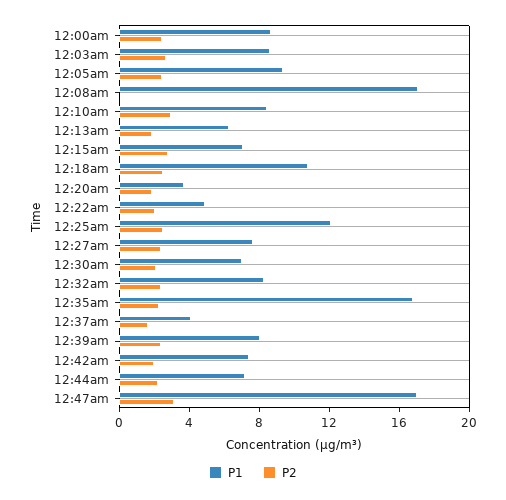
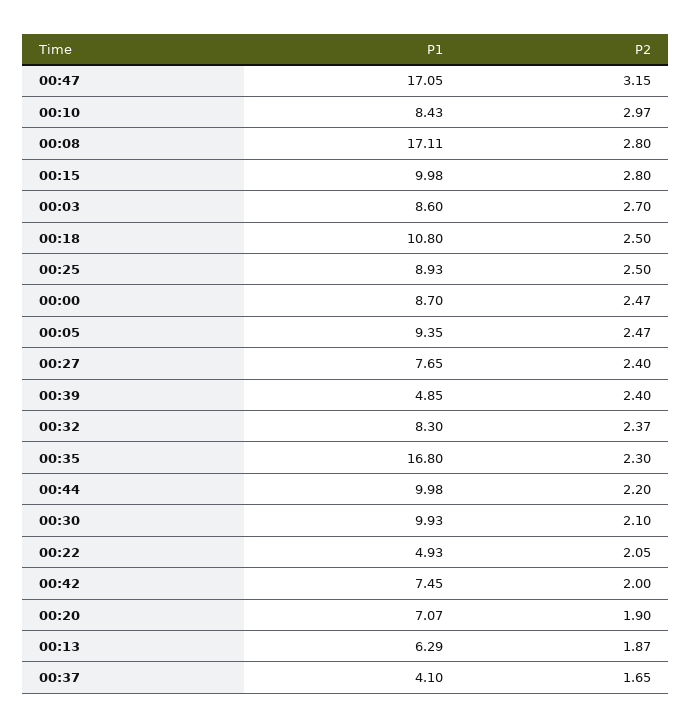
P2, 12:08am: 0 -> 2.8
P1, 12:15am: 7 -> 9.98
P1, 12:20am: 4 -> 7.07
P1, 12:25am: 12 -> 8.93
P1, 12:30am: 7 -> 9.93
P1, 12:39am: 8 -> 4.85
P1, 12:44am: 7 -> 9.98

